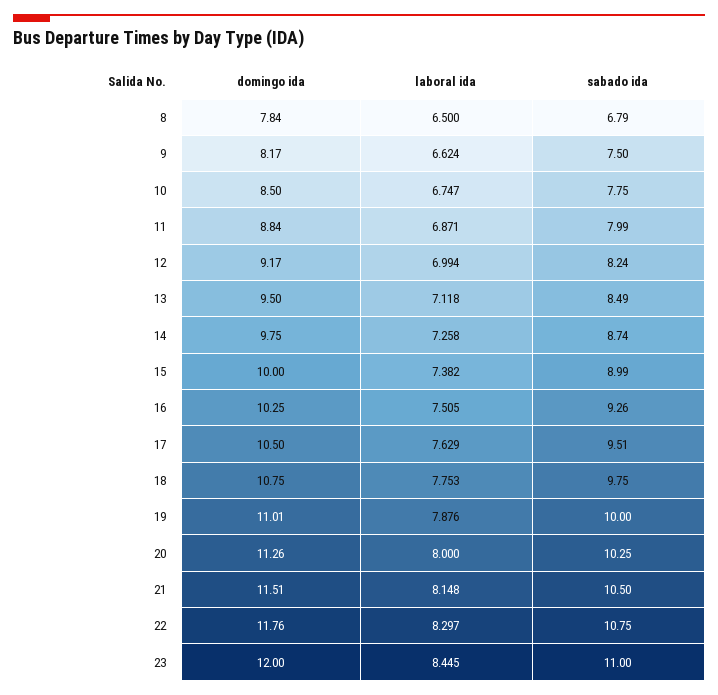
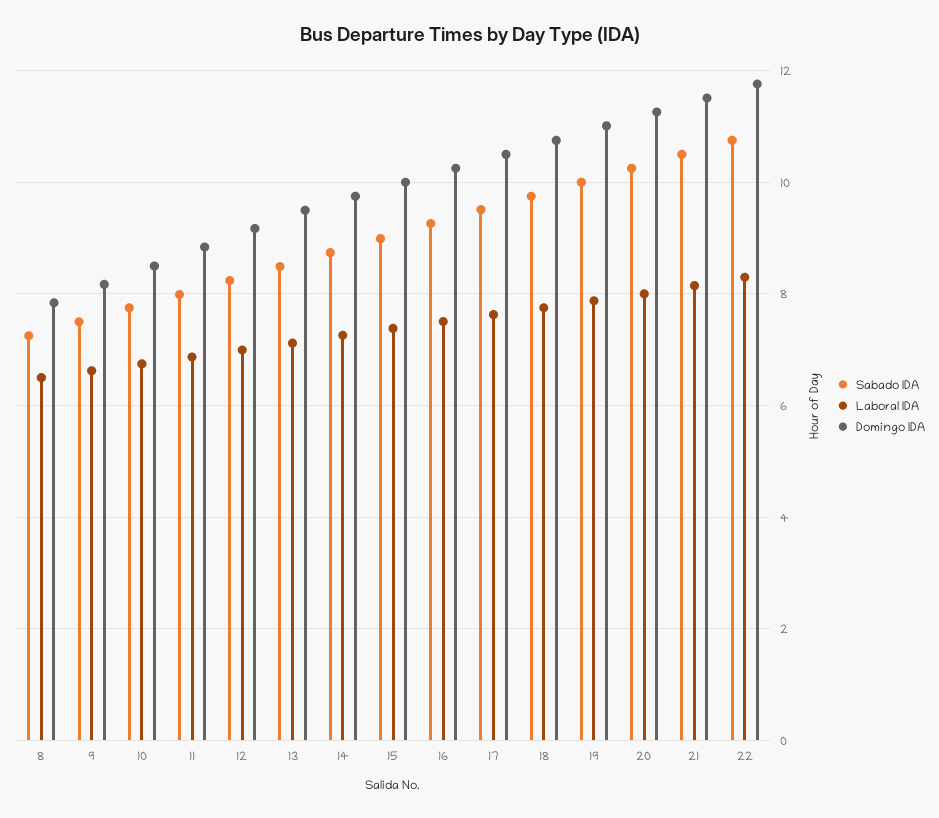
sabado ida, 8: 6.79 -> 7.2
domingo ida, 23: 12 -> none
laboral ida, 23: 8.445 -> none
sabado ida, 23: 11 -> none

